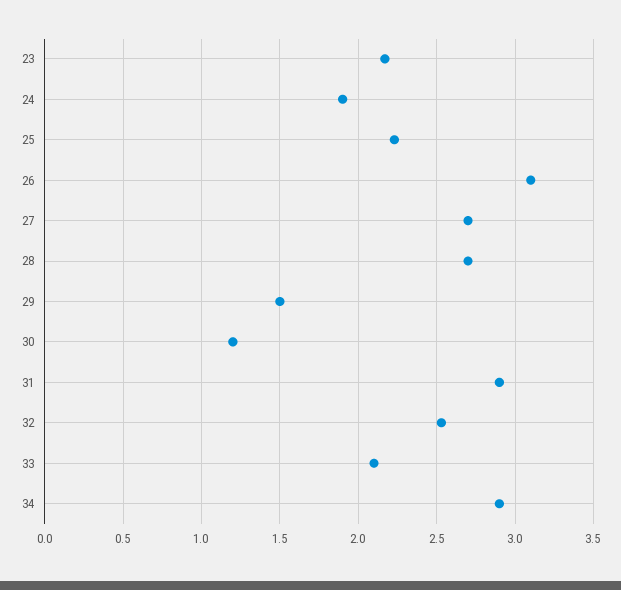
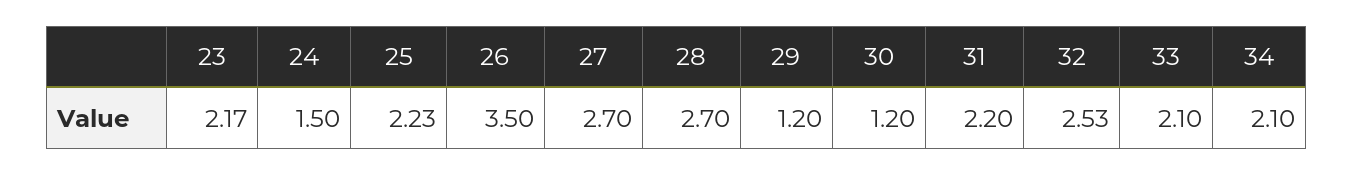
24: 1.9 -> 1.5
26: 3.1 -> 3.5
29: 1.5 -> 1.2
31: 2.9 -> 2.2
34: 2.9 -> 2.1

